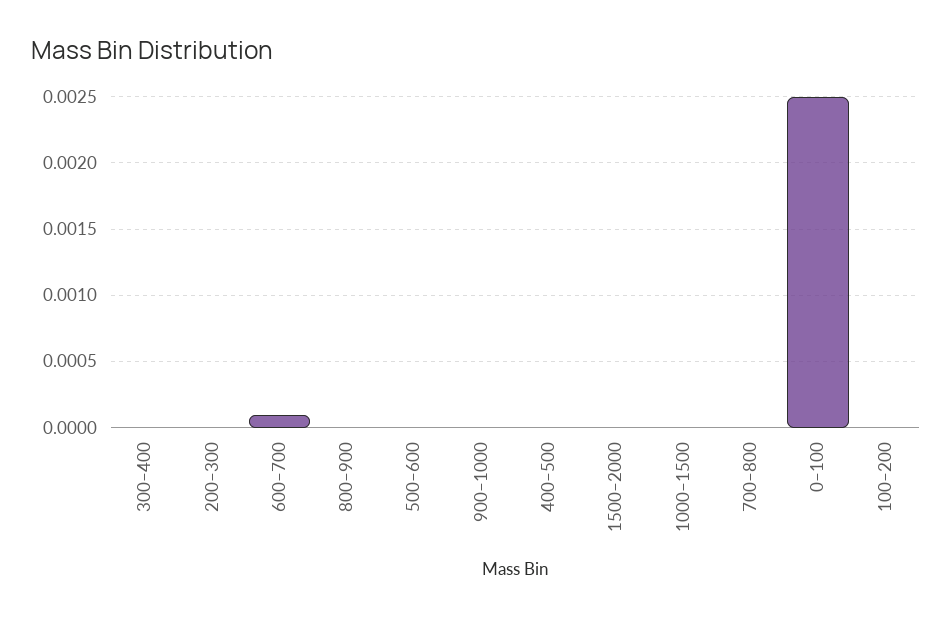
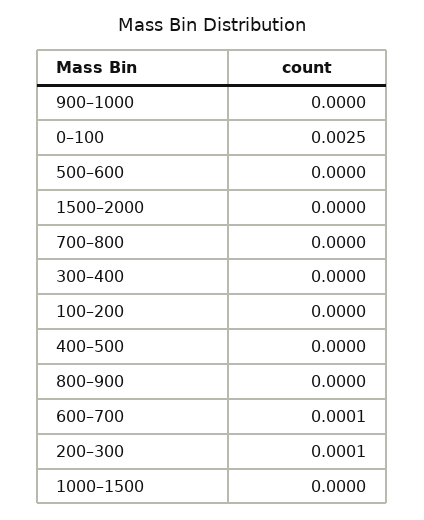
200–300: 0 -> 0.0001

